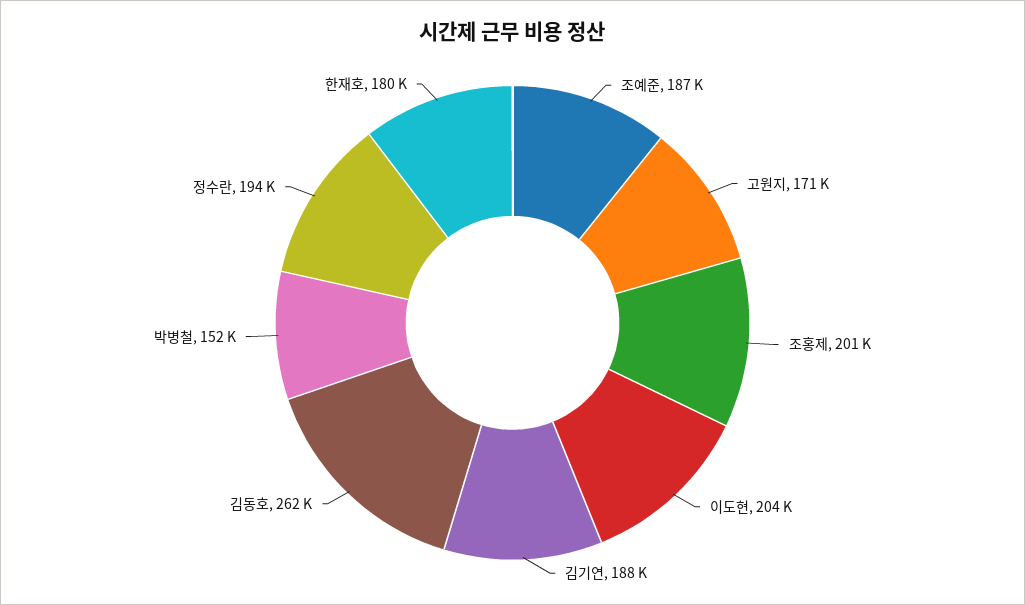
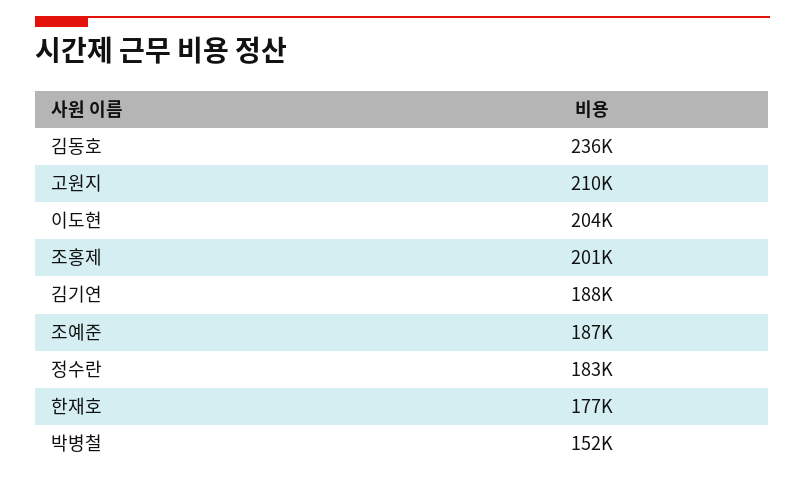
고원지: 171000 -> 210000
김동호: 262000 -> 236000
정수란: 194000 -> 183000
한재호: 180000 -> 177000

